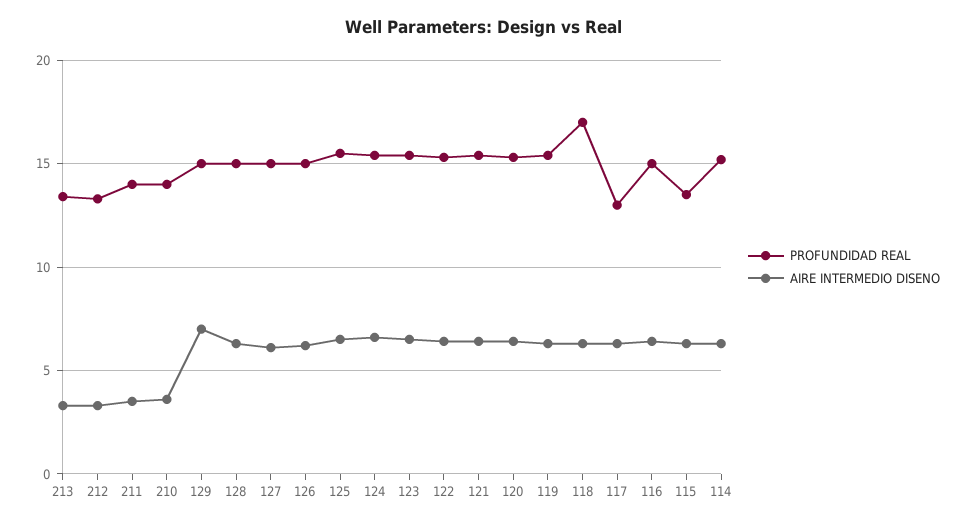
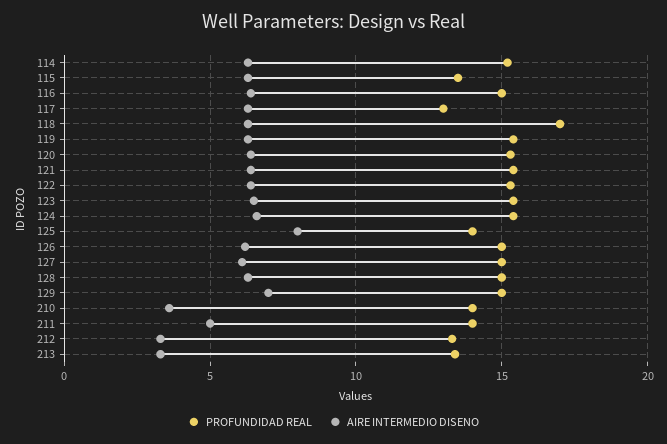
AIRE INTERMEDIO DISENO, 211: 3.5 -> 5
PROFUNDIDAD REAL, 125: 15.5 -> 14
AIRE INTERMEDIO DISENO, 125: 6.5 -> 8

